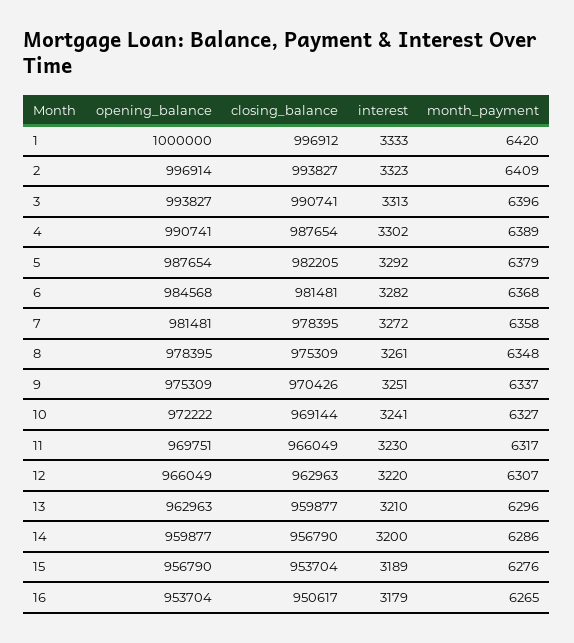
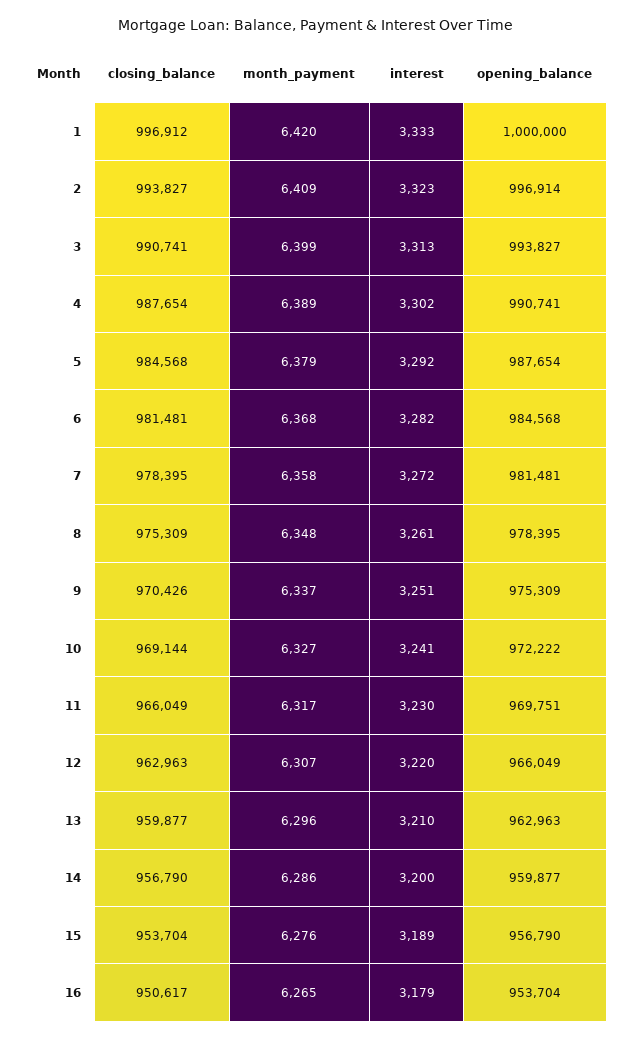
month_payment, 3: 6396 -> 6399
closing_balance, 5: 982205 -> 984568

